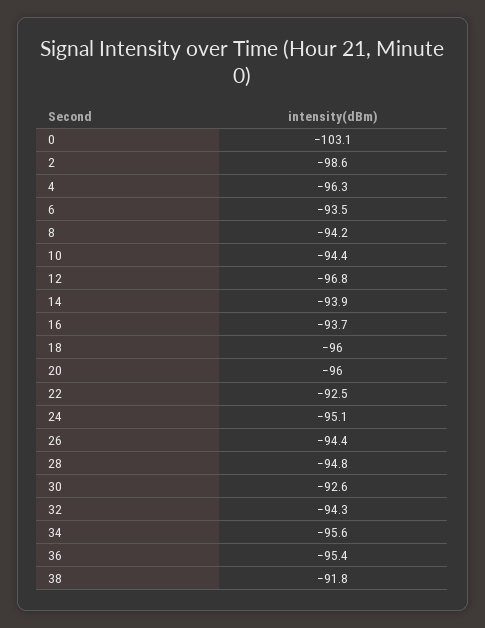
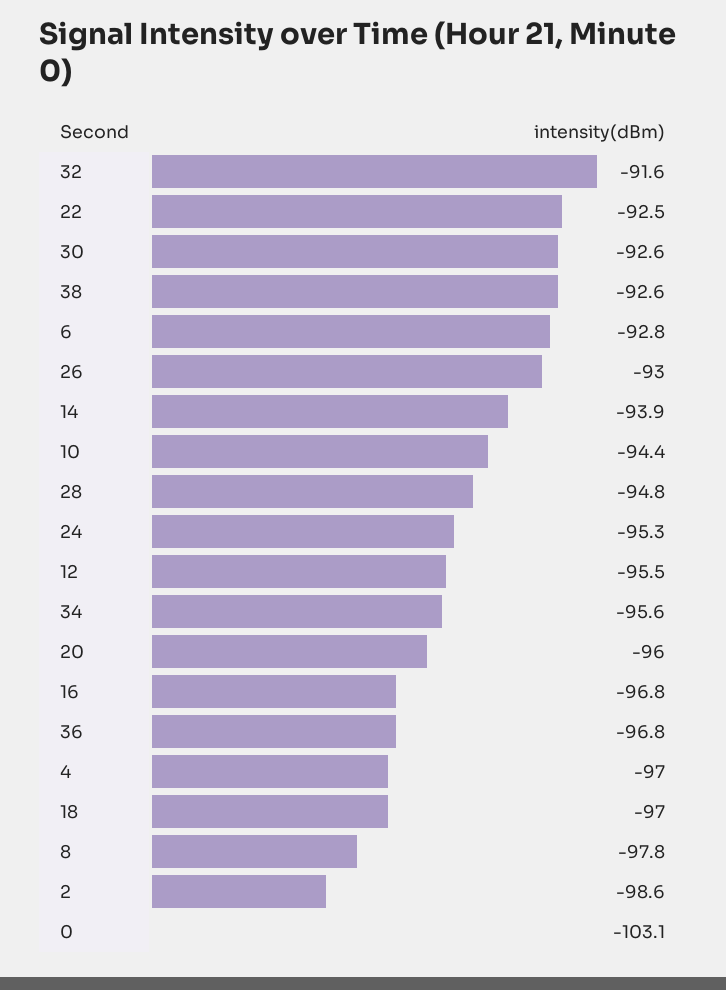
4: -96.3 -> -97
6: -93.5 -> -92.8
8: -94.2 -> -97.8
12: -96.8 -> -95.5
16: -93.7 -> -96.8
18: -96 -> -97
24: -95.1 -> -95.3
26: -94.4 -> -93
32: -94.3 -> -91.6
36: -95.4 -> -96.8
38: -91.8 -> -92.6

